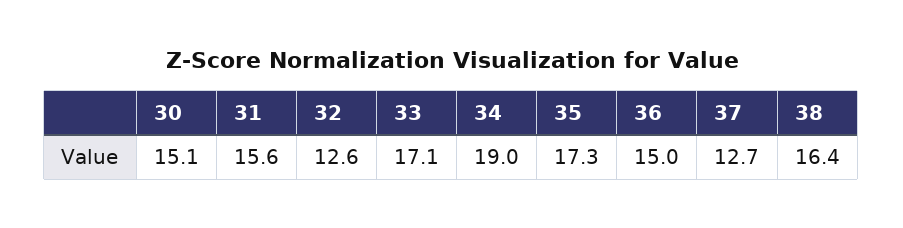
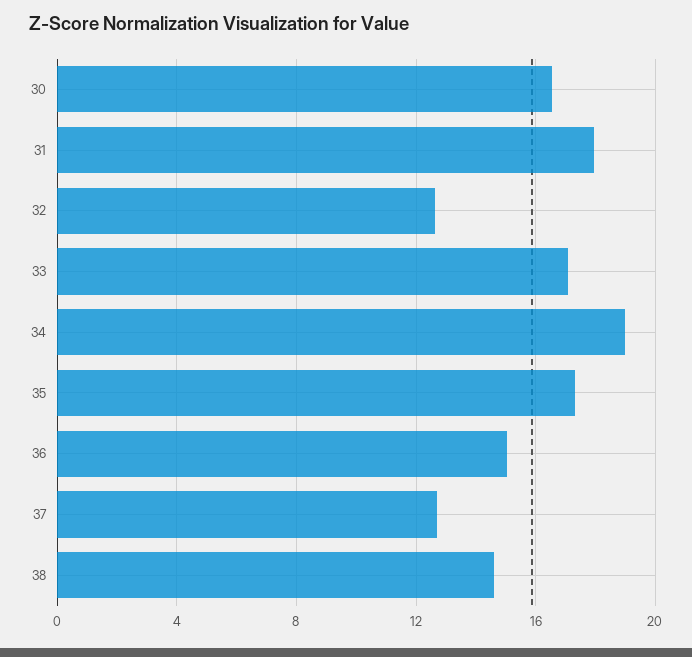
30: 15.1 -> 16.5
31: 15.6 -> 18
38: 16.4 -> 14.5

